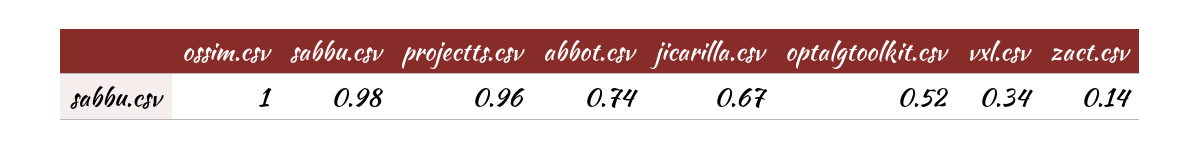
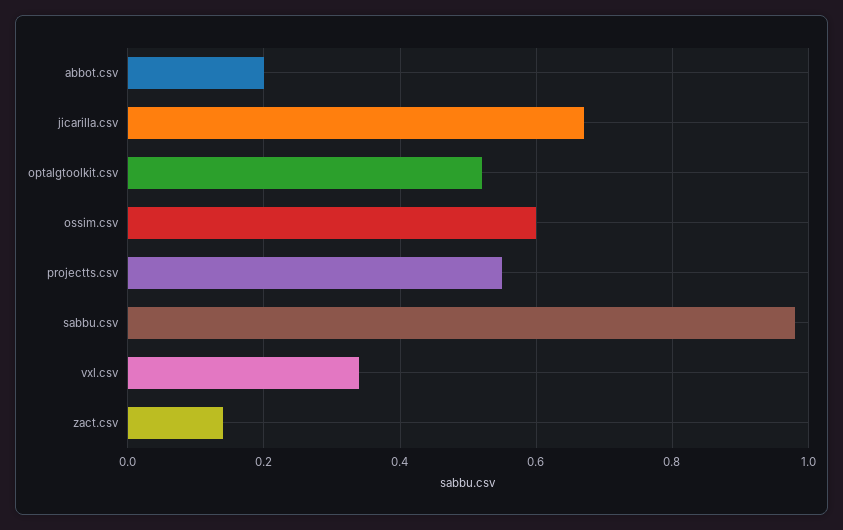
ossim.csv: 1 -> 0.6
projectts.csv: 0.96 -> 0.55
abbot.csv: 0.74 -> 0.2

